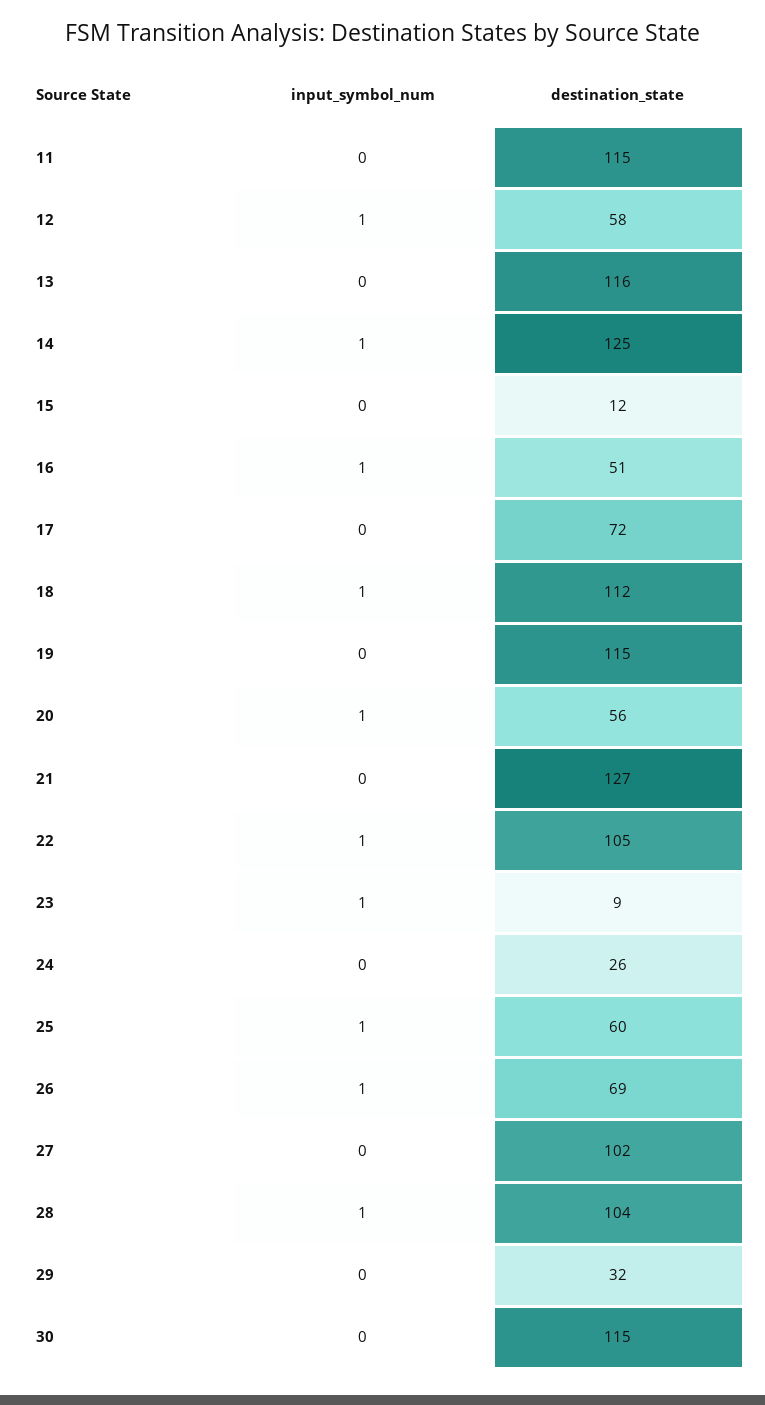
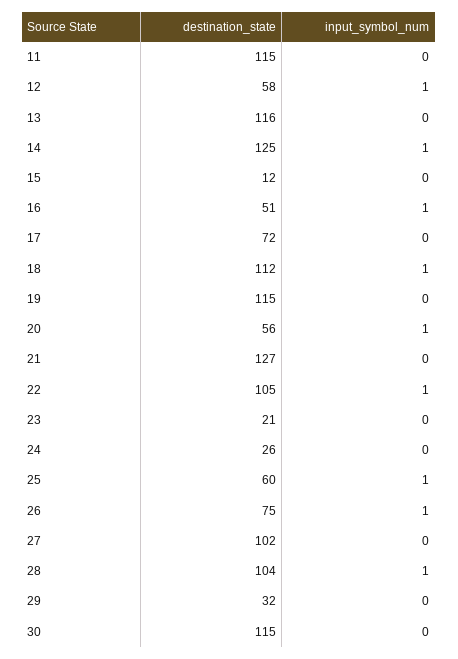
input_symbol_num, 23: 1 -> 0
destination_state, 23: 9 -> 21
destination_state, 26: 69 -> 75

